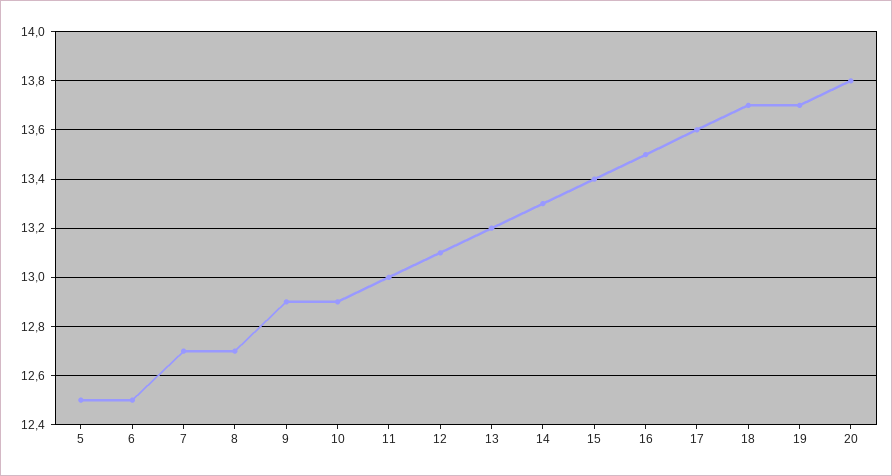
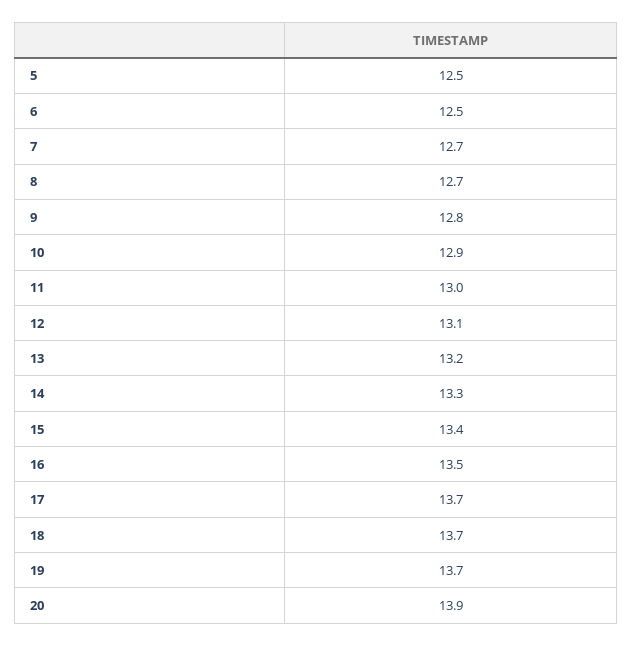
9: 12.9 -> 12.8
17: 13.6 -> 13.7
20: 13.8 -> 13.9

